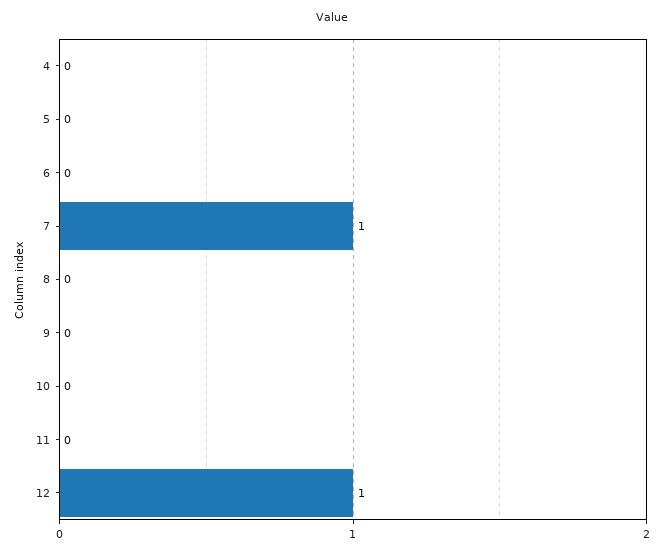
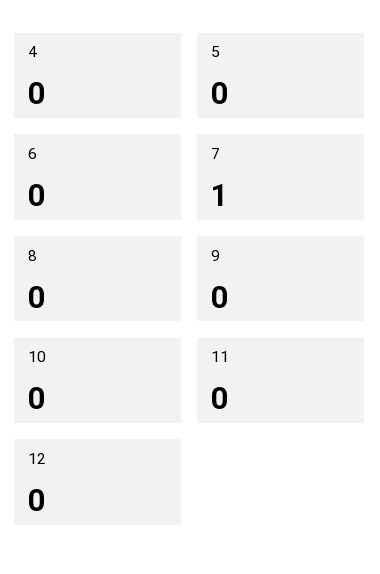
12: 1 -> 0

